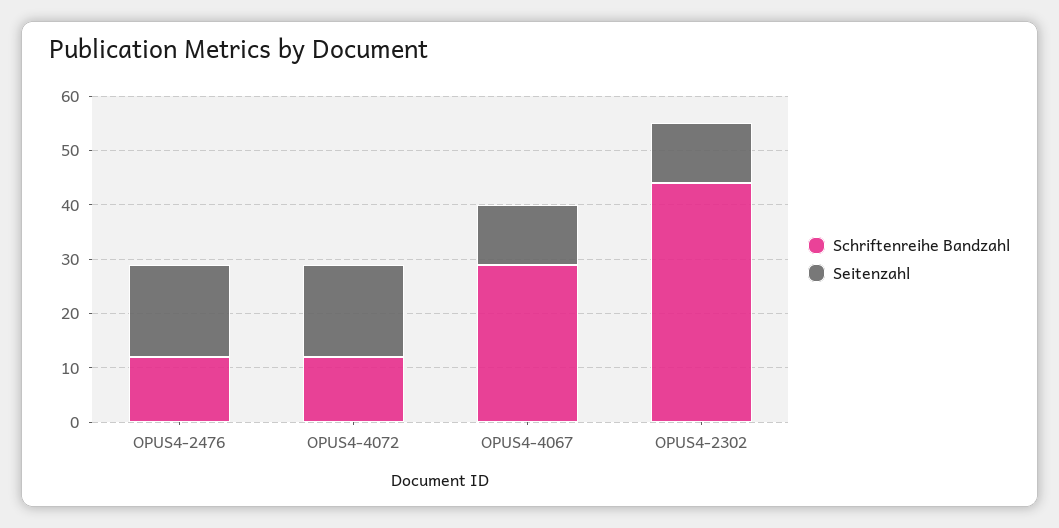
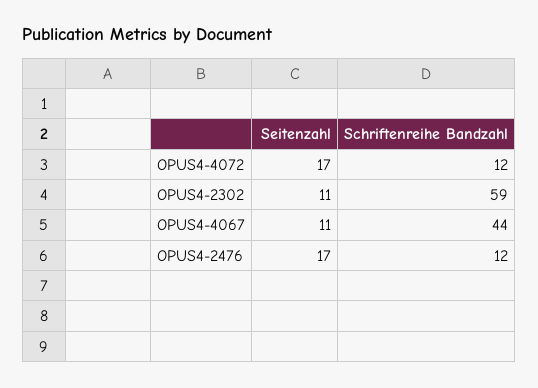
Schriftenreihe Bandzahl, OPUS4-4067: 30 -> 44
Schriftenreihe Bandzahl, OPUS4-2302: 45 -> 59

